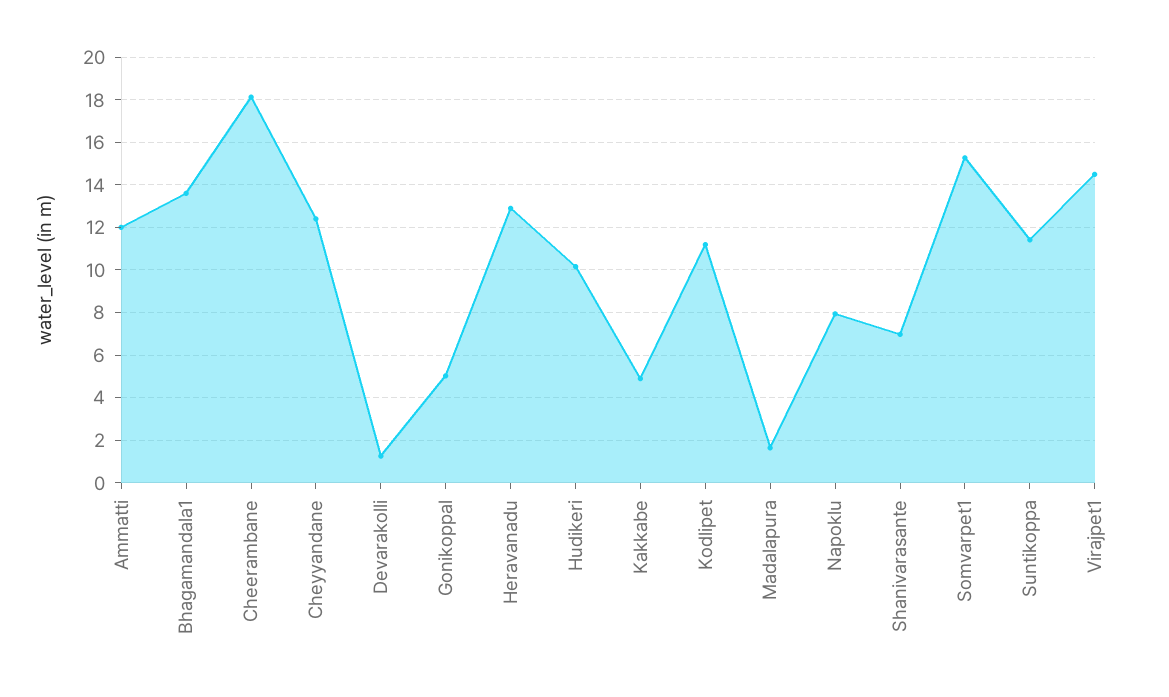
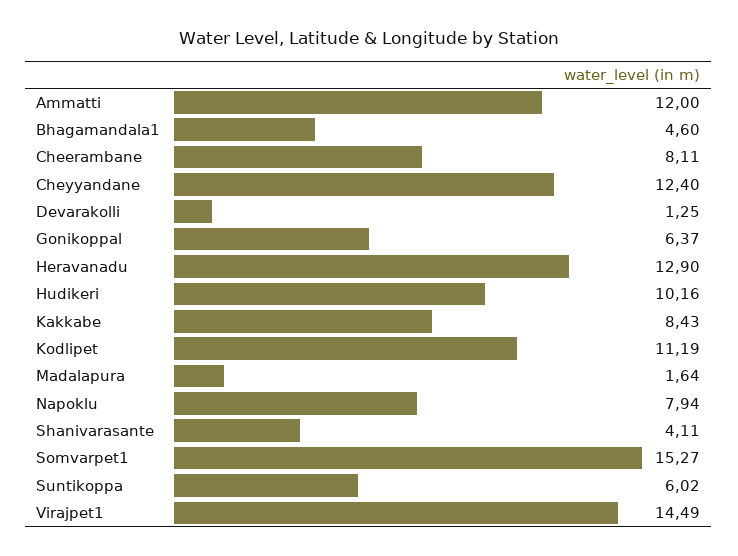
Bhagamandala1: 13.5 -> 4.6
Cheerambane: 18 -> 8.11
Gonikoppal: 5 -> 6.37
Kakkabe: 5 -> 8.43
Shanivarasante: 7 -> 4.11
Suntikoppa: 11.5 -> 6.02

